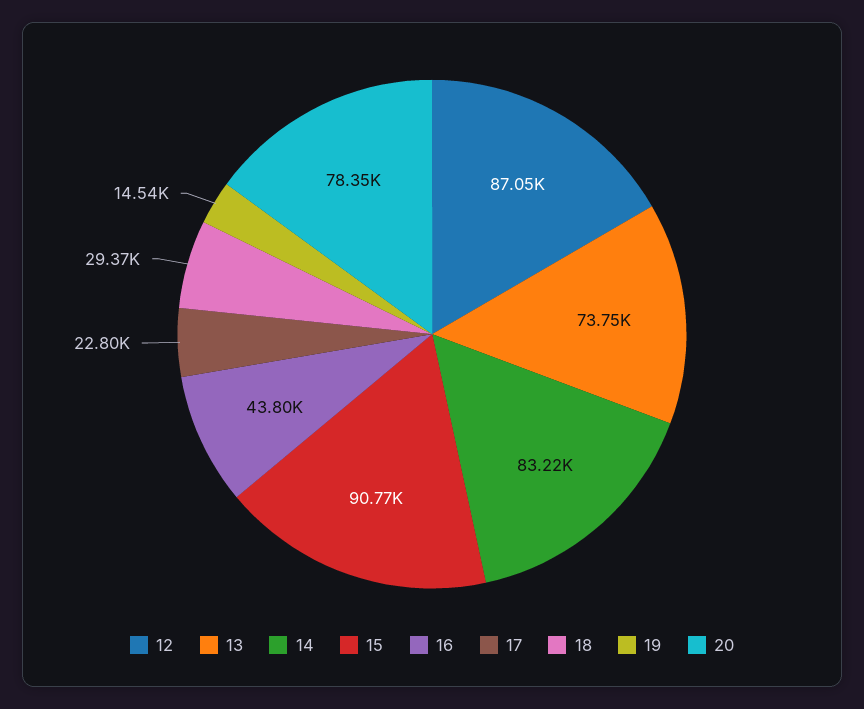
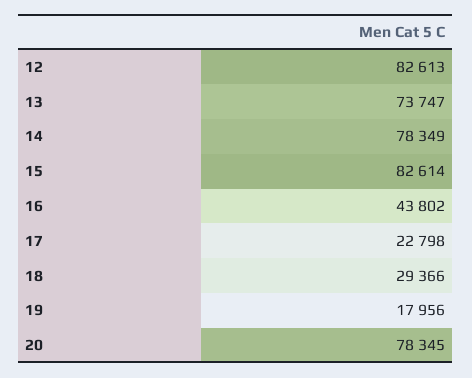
12: 87050 -> 82613
14: 83220 -> 78349
15: 90770 -> 82614
19: 14540 -> 17956

